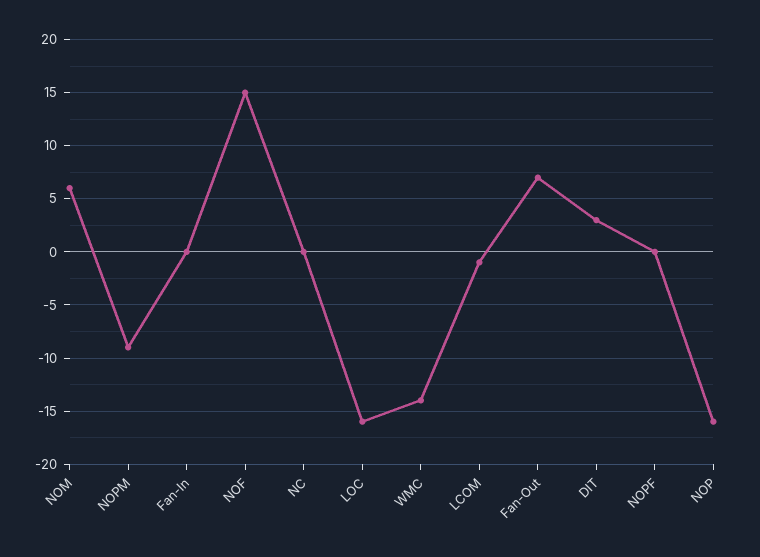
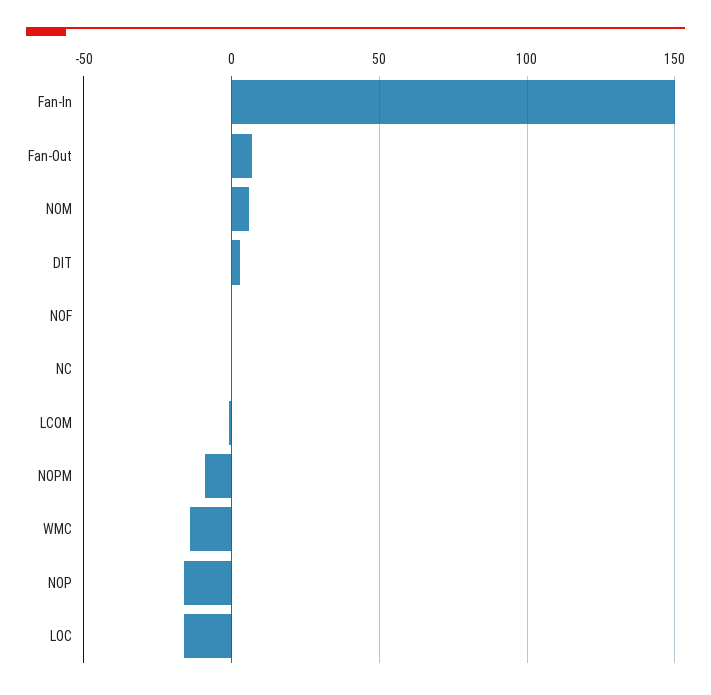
Fan-In: 0 -> 150
NOF: 15 -> 0
NOPF: 0 -> none

